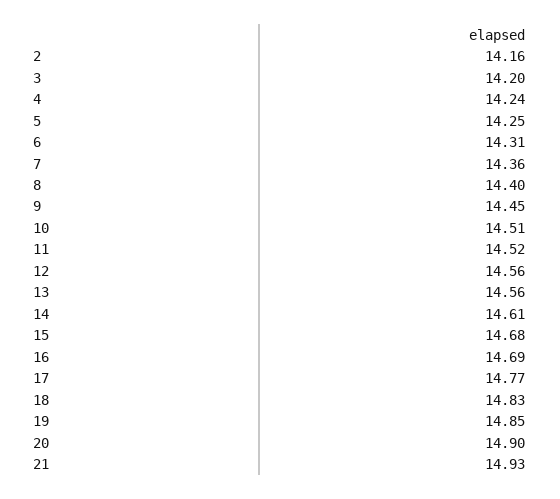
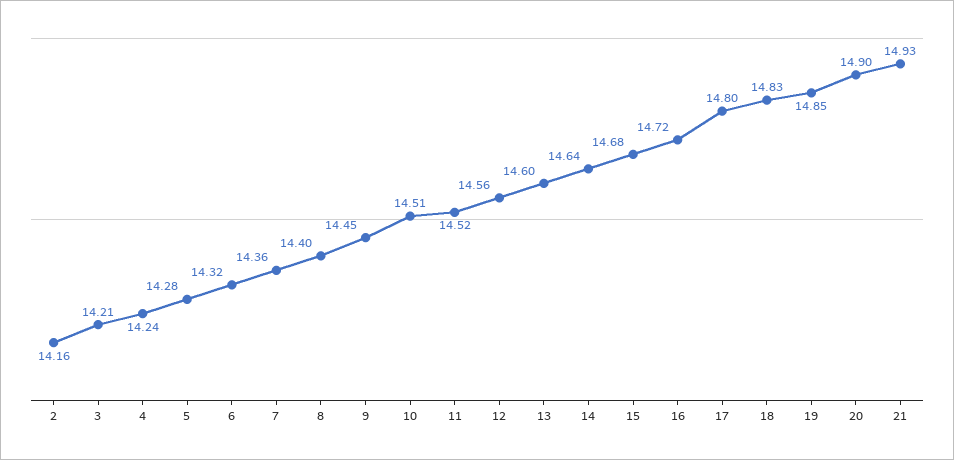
3: 14.2 -> 14.21
5: 14.25 -> 14.28
6: 14.31 -> 14.32
13: 14.56 -> 14.6
14: 14.61 -> 14.64
16: 14.69 -> 14.72
17: 14.77 -> 14.8

